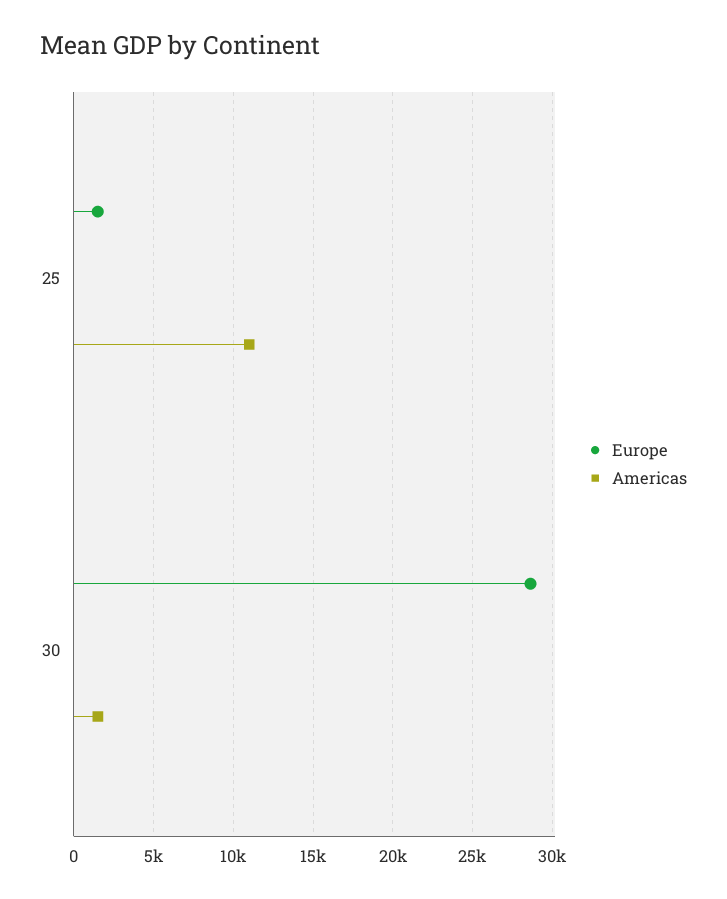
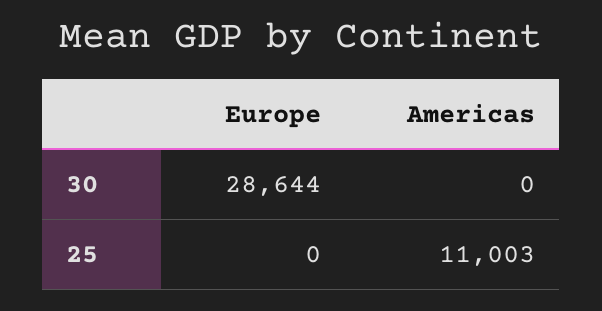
Europe, 25: 1500 -> 0
Americas, 30: 1500 -> 0

